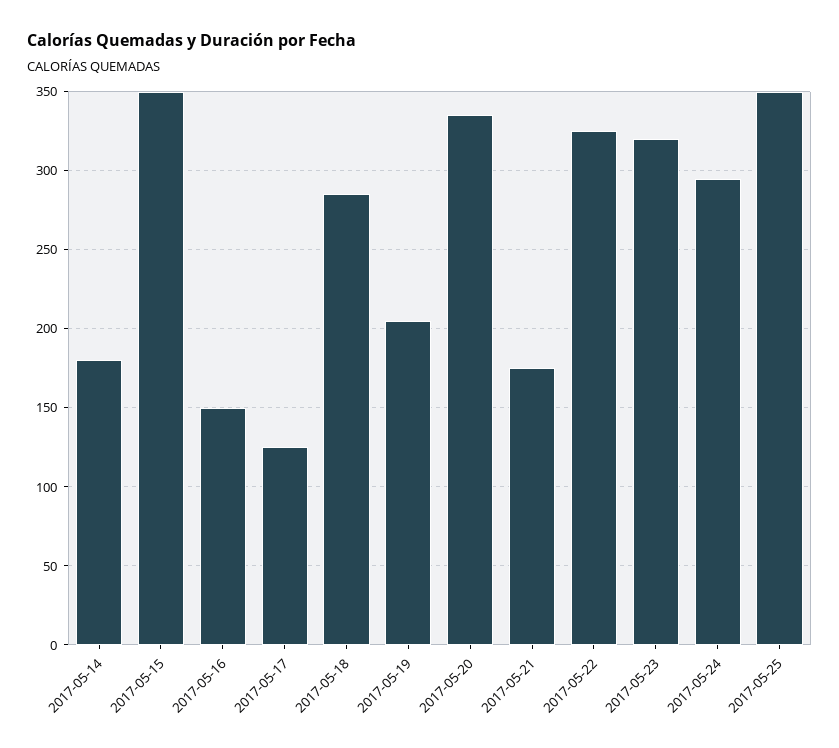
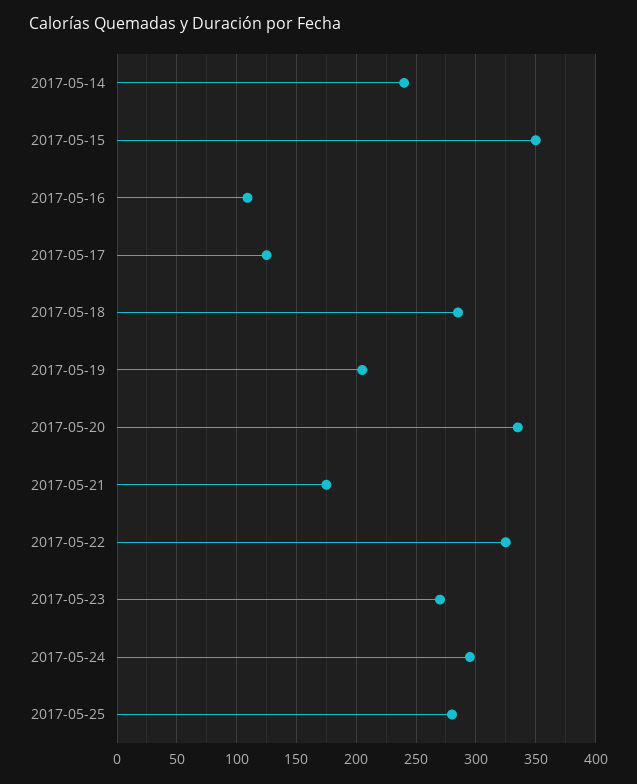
2017-05-14: 180 -> 240
2017-05-16: 150 -> 110
2017-05-23: 320 -> 270
2017-05-25: 350 -> 280

